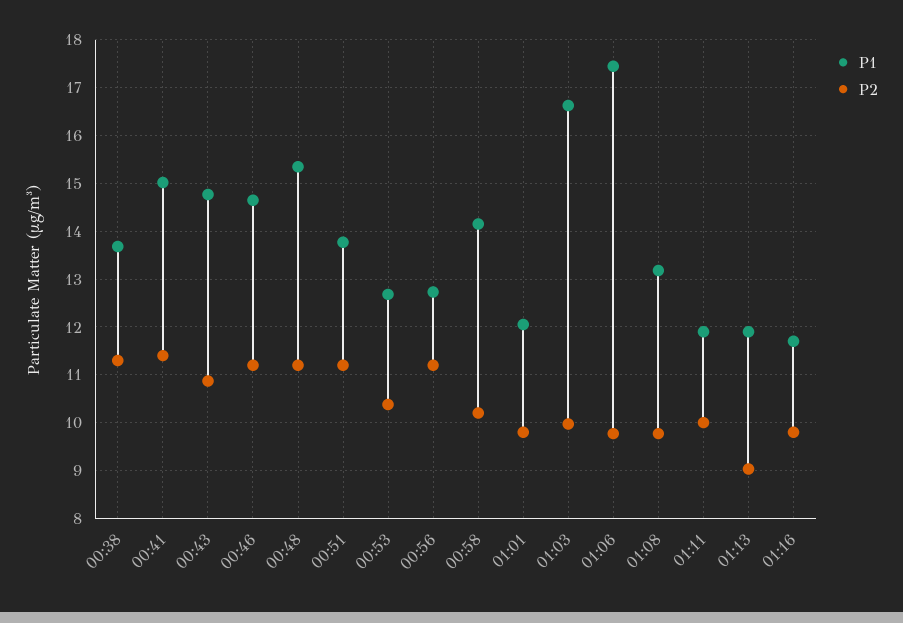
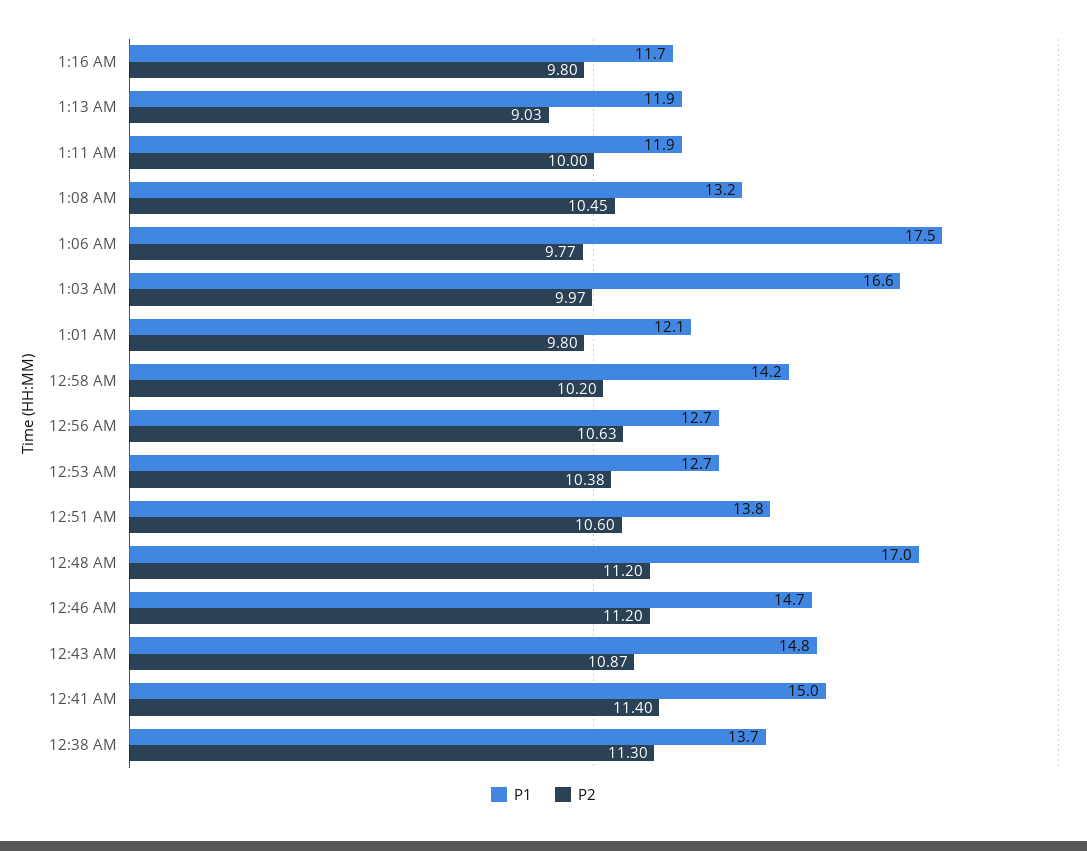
P1, 00:48: 15.4 -> 17
P2, 00:51: 11.2 -> 10.6
P2, 00:56: 11.2 -> 10.63
P2, 01:08: 9.8 -> 10.45

